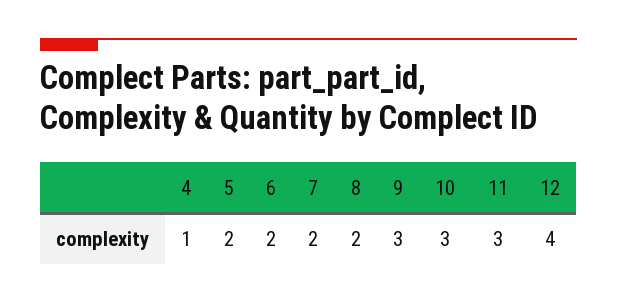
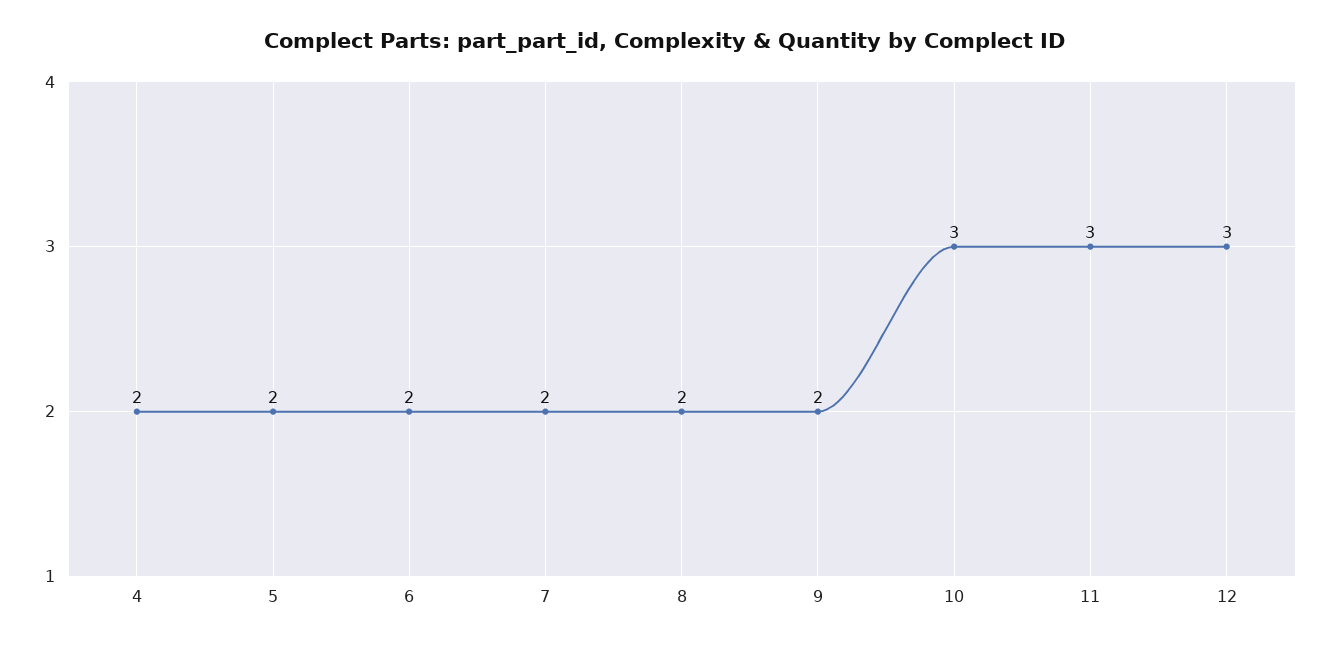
4: 1 -> 2
9: 3 -> 2
12: 4 -> 3

